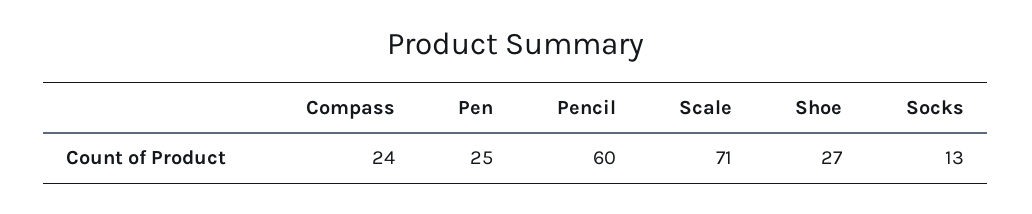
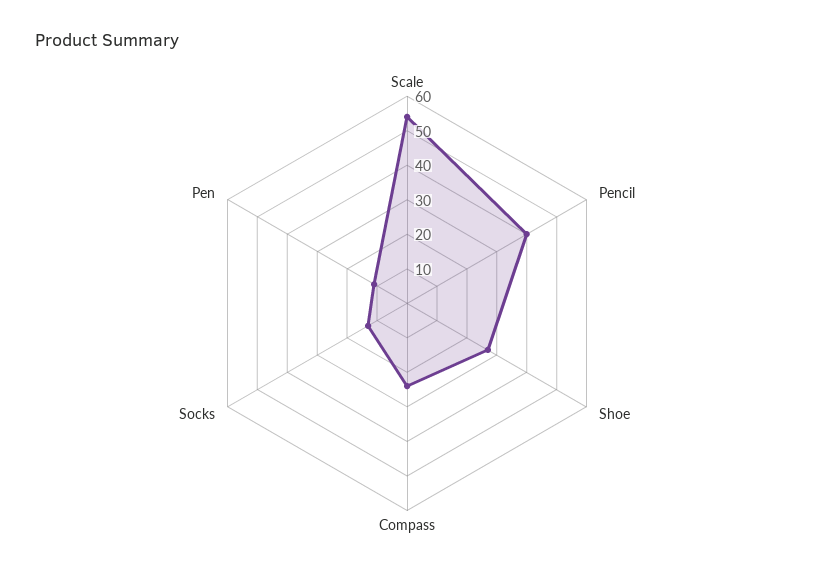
Pen: 25 -> 10
Pencil: 60 -> 40
Scale: 71 -> 55

